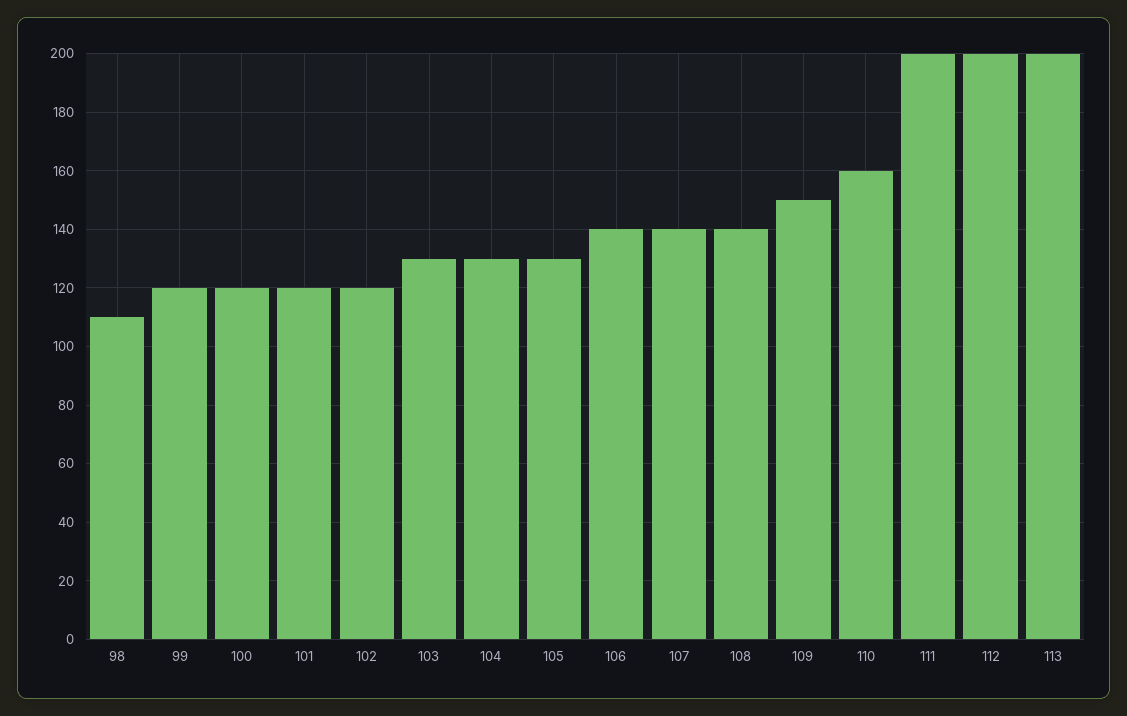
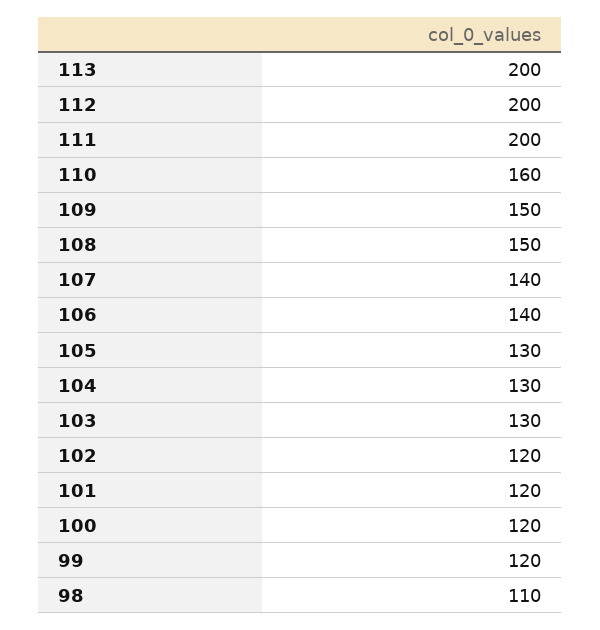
108: 140 -> 150

